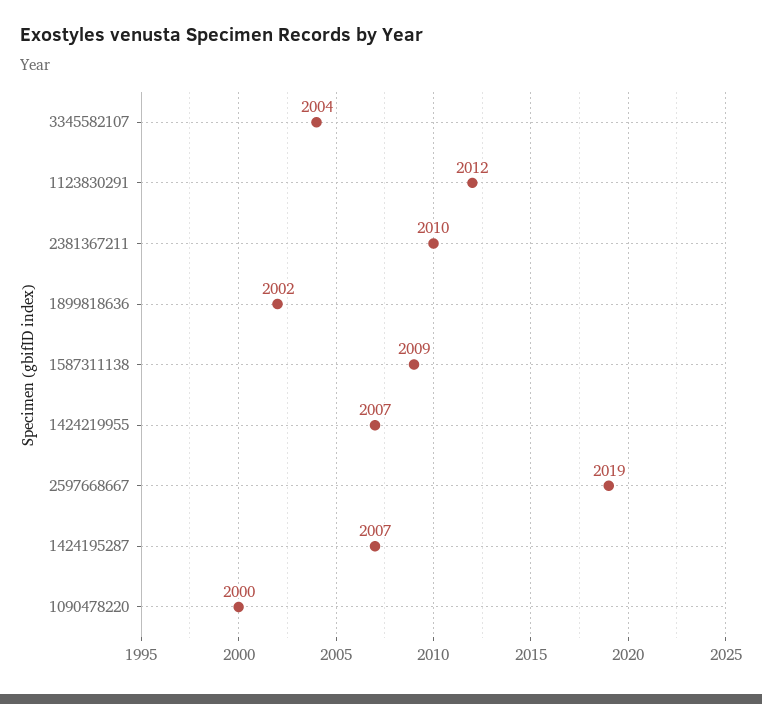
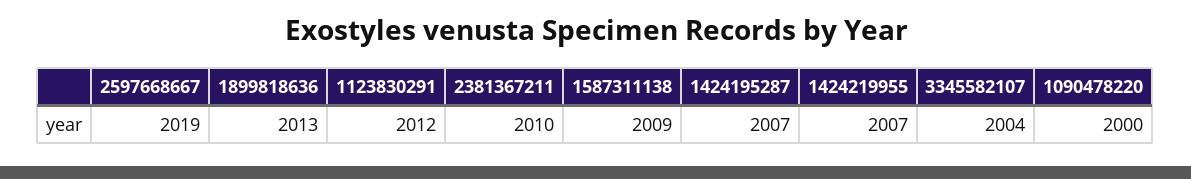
1899818636: 2002 -> 2013

